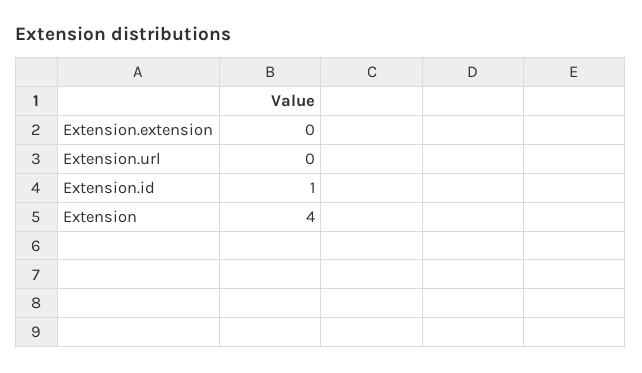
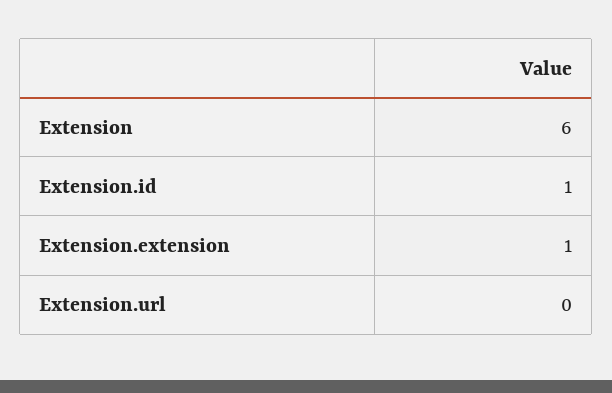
Extension.extension: 0 -> 1
Extension: 4 -> 6

